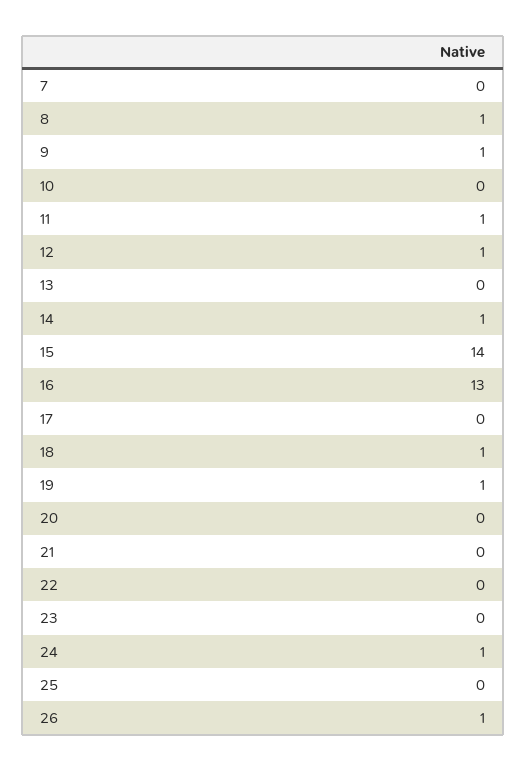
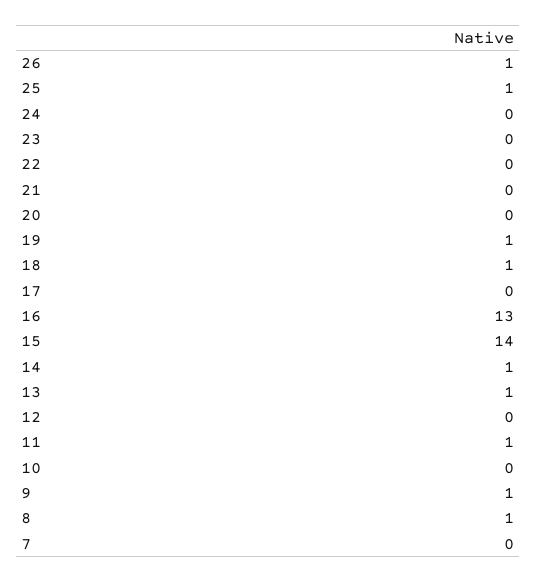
12: 1 -> 0
13: 0 -> 1
24: 1 -> 0
25: 0 -> 1

